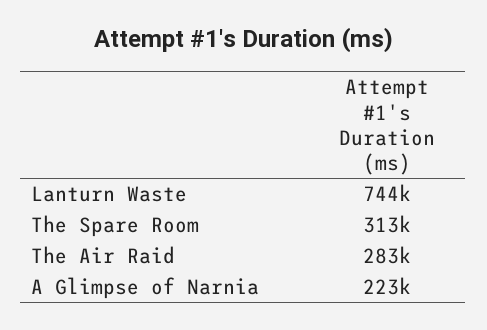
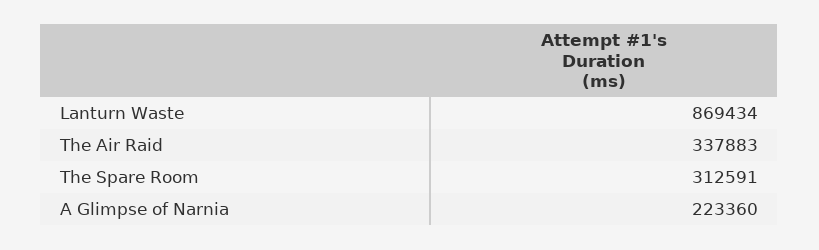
Lanturn Waste: 744000 -> 869434
The Air Raid: 283000 -> 337883

